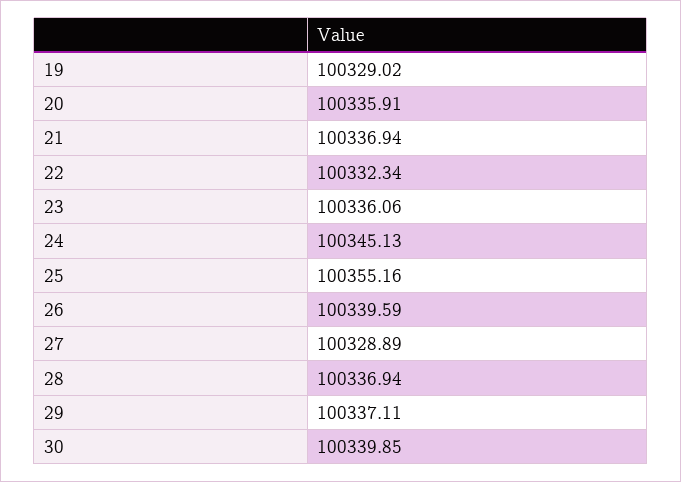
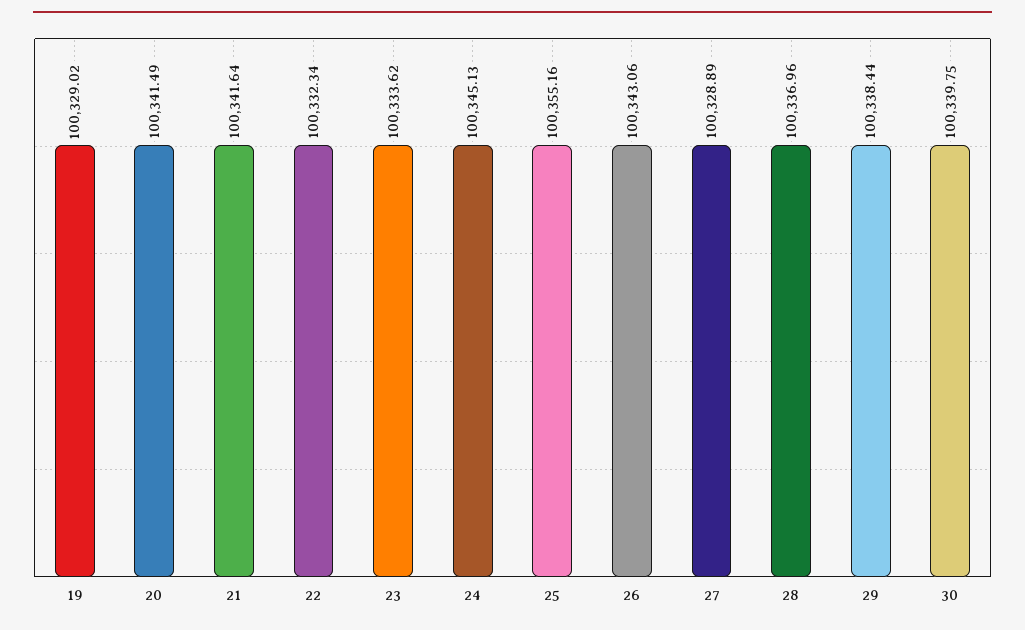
20: 100335.91 -> 100341.49
21: 100336.94 -> 100341.64
23: 100336.06 -> 100333.62
26: 100339.59 -> 100343.06
28: 100336.94 -> 100336.96
29: 100337.11 -> 100338.44
30: 100339.85 -> 100339.75

